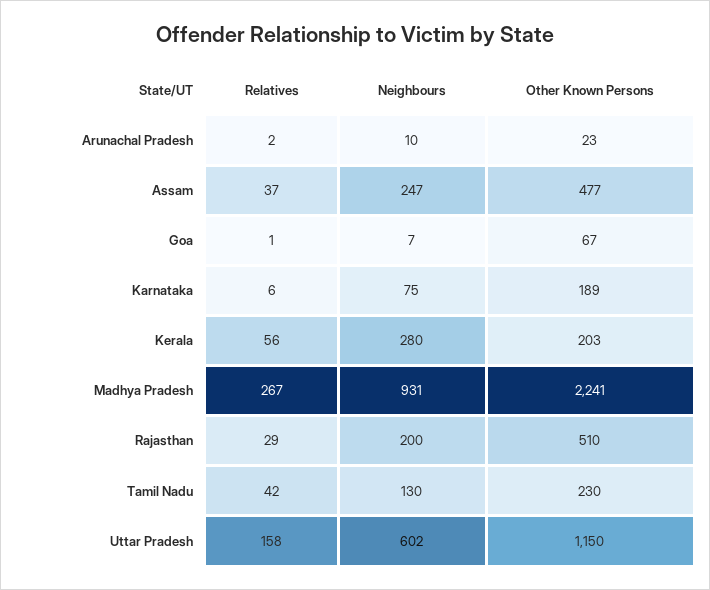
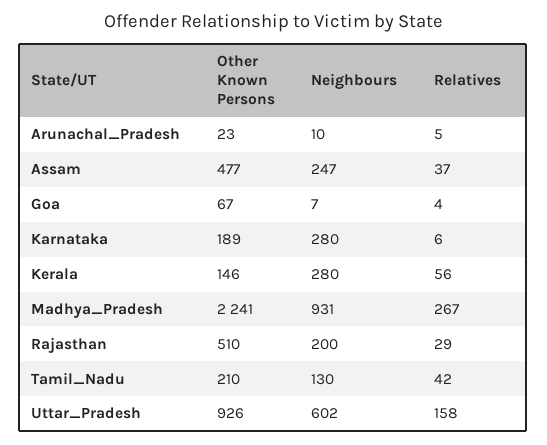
Relatives, Arunachal Pradesh: 2 -> 5
Relatives, Goa: 1 -> 4
Neighbours, Karnataka: 75 -> 280
Other Known Persons, Kerala: 203 -> 146
Other Known Persons, Tamil Nadu: 230 -> 210
Other Known Persons, Uttar Pradesh: 1150 -> 926

